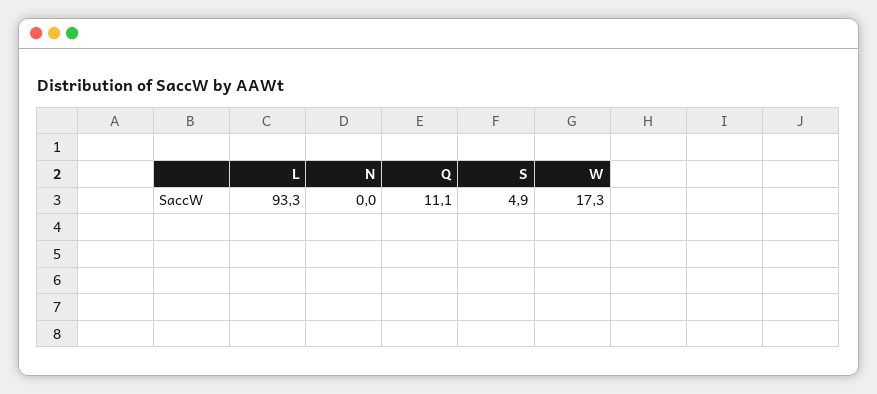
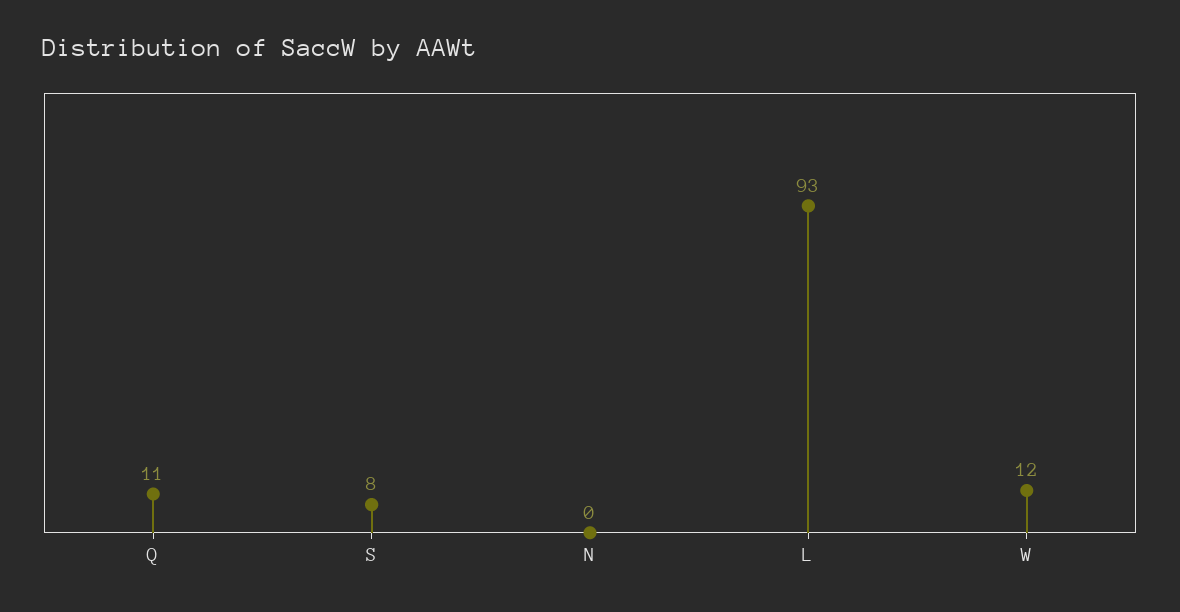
S: 4.9 -> 8
W: 17.3 -> 12

